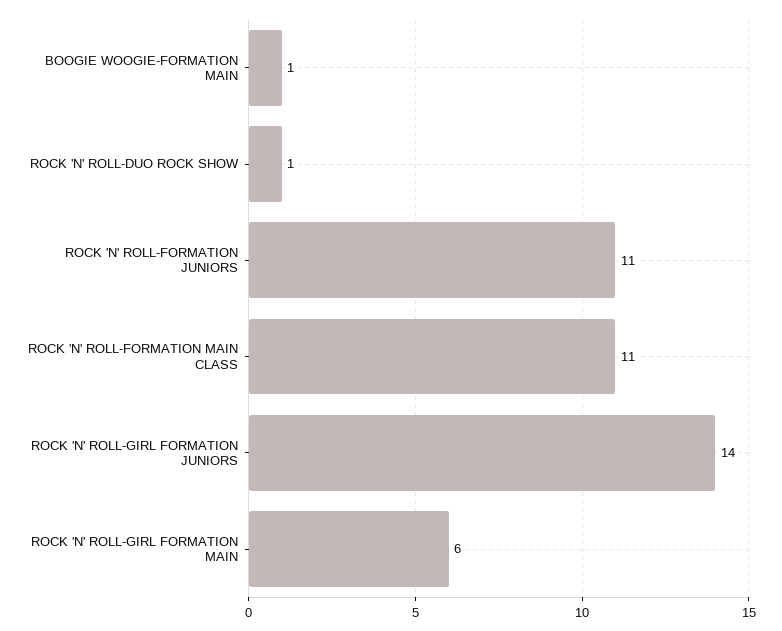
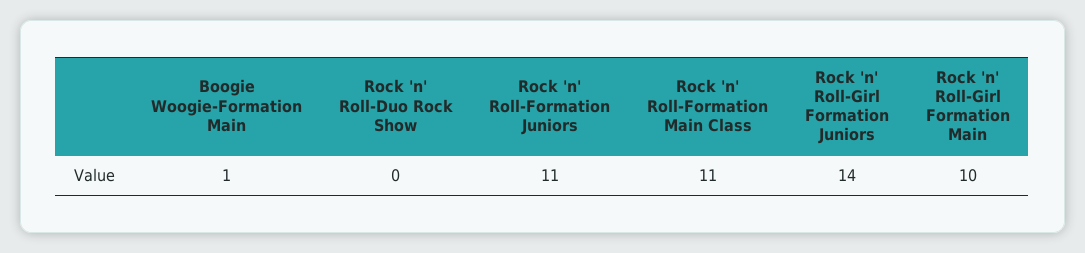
ROCK 'N' ROLL-DUO ROCK SHOW: 1 -> 0
ROCK 'N' ROLL-GIRL FORMATION MAIN: 6 -> 10

